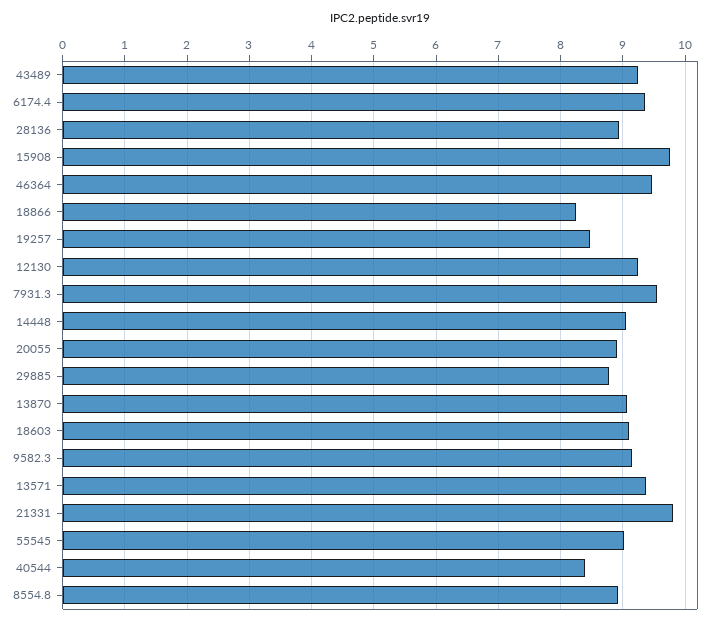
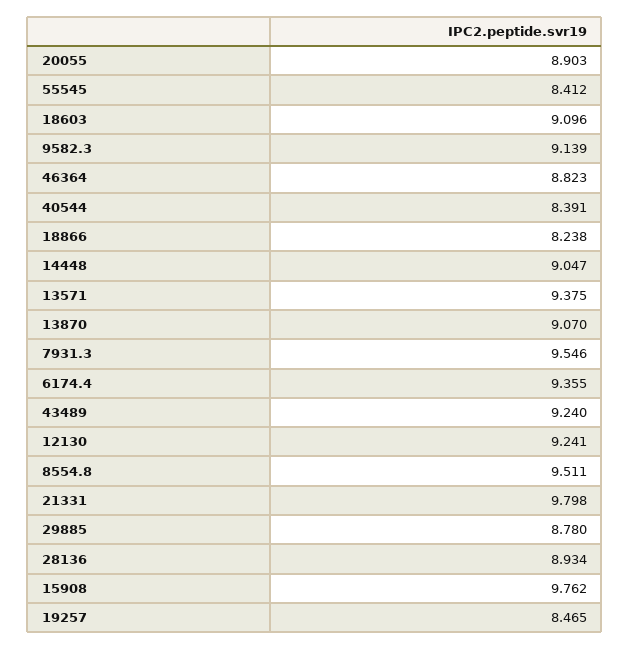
46364: 9.5 -> 8.823
55545: 9 -> 8.412
8554.8: 8.9 -> 9.511

